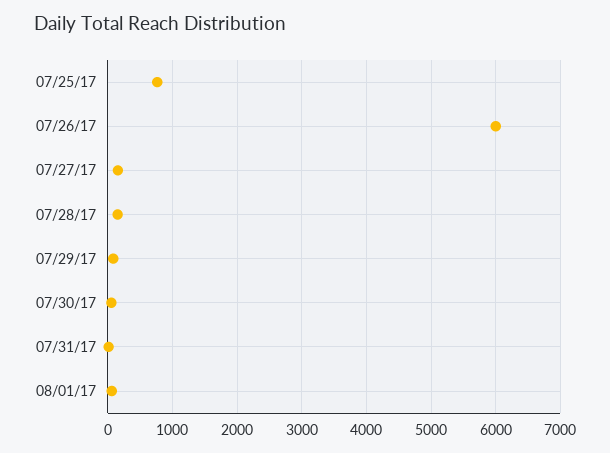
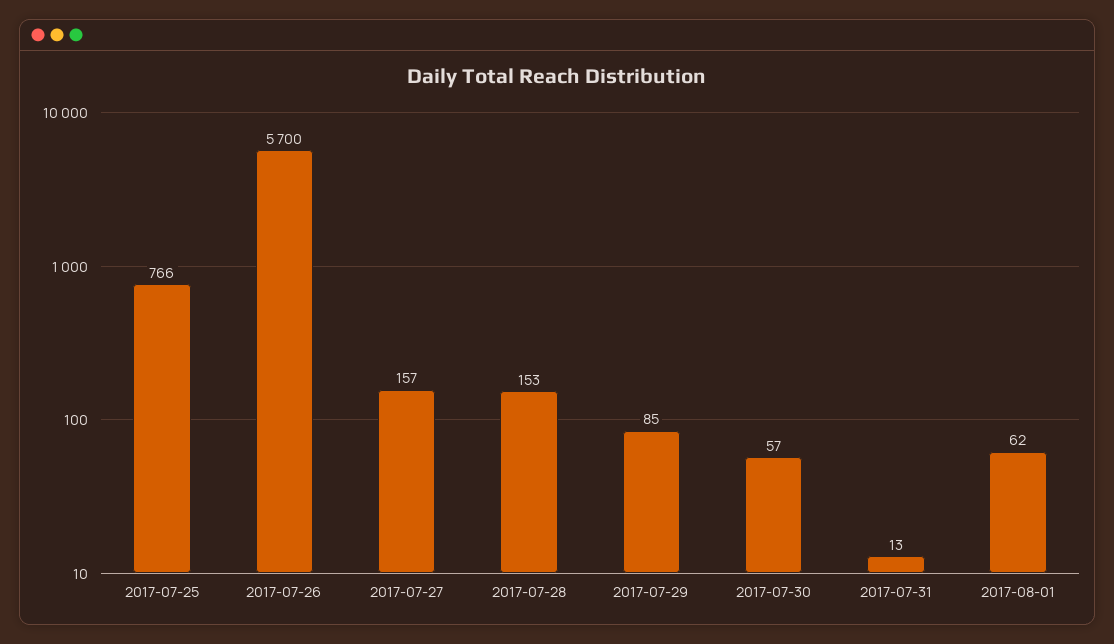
07/26/17: 6000 -> 5700

